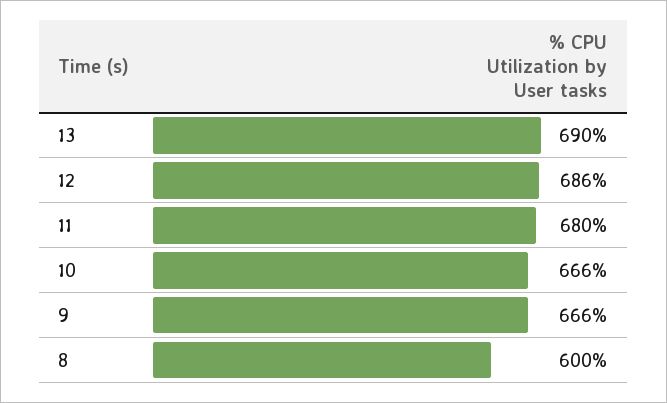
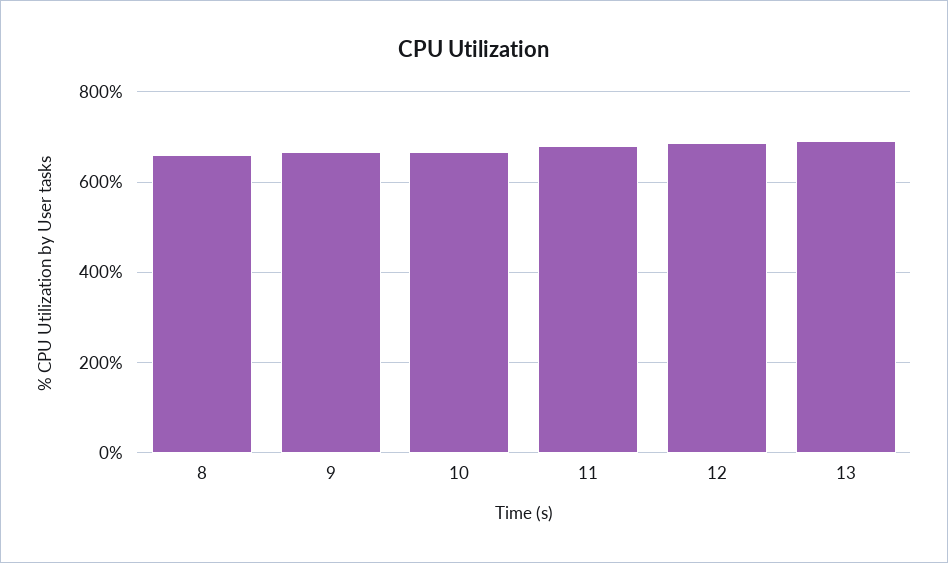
8: 600 -> 660

